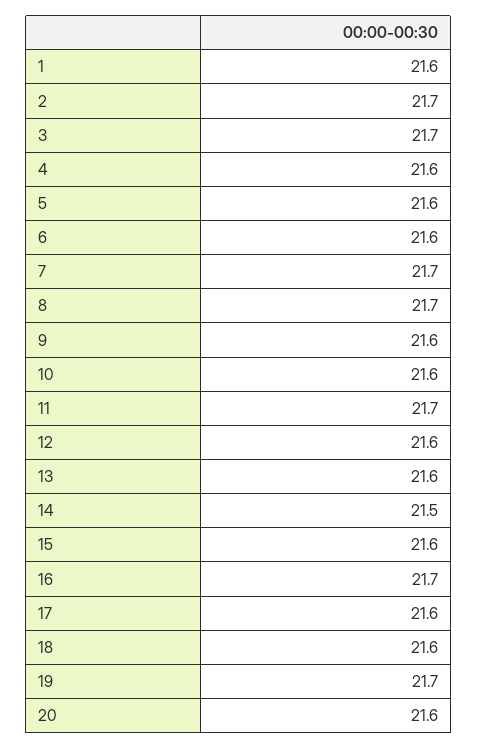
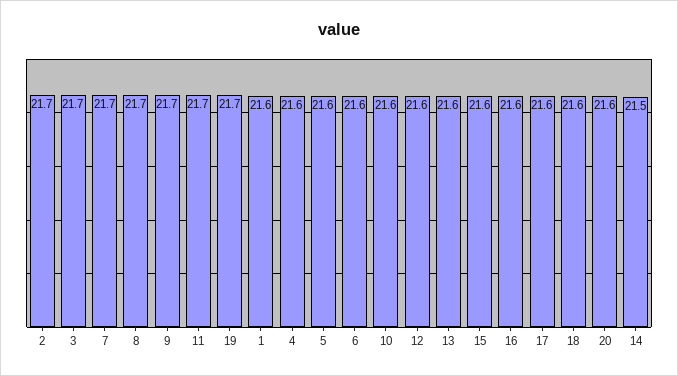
9: 21.6 -> 21.7
16: 21.7 -> 21.6

